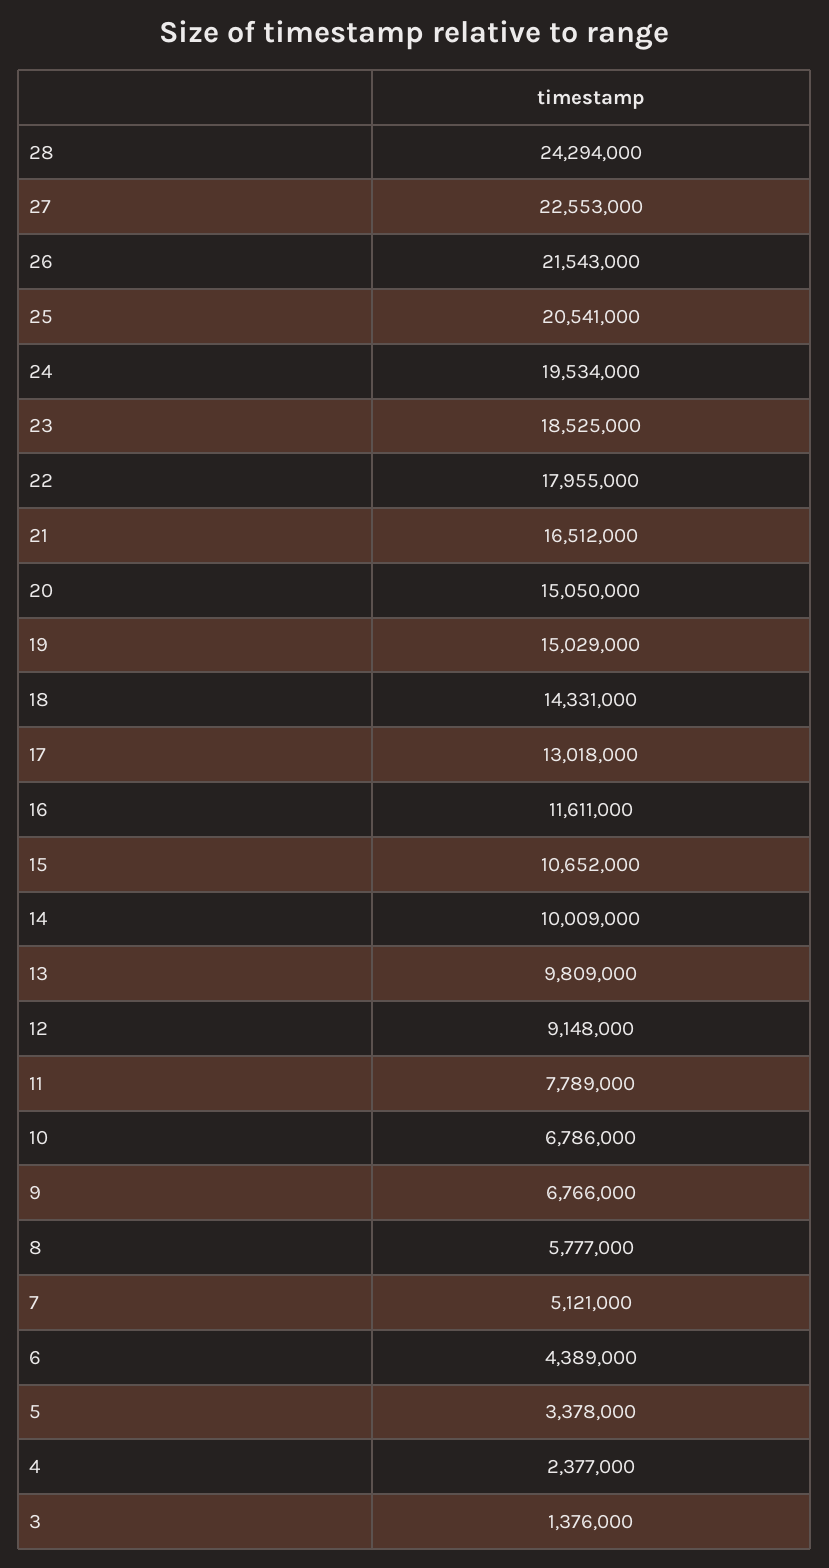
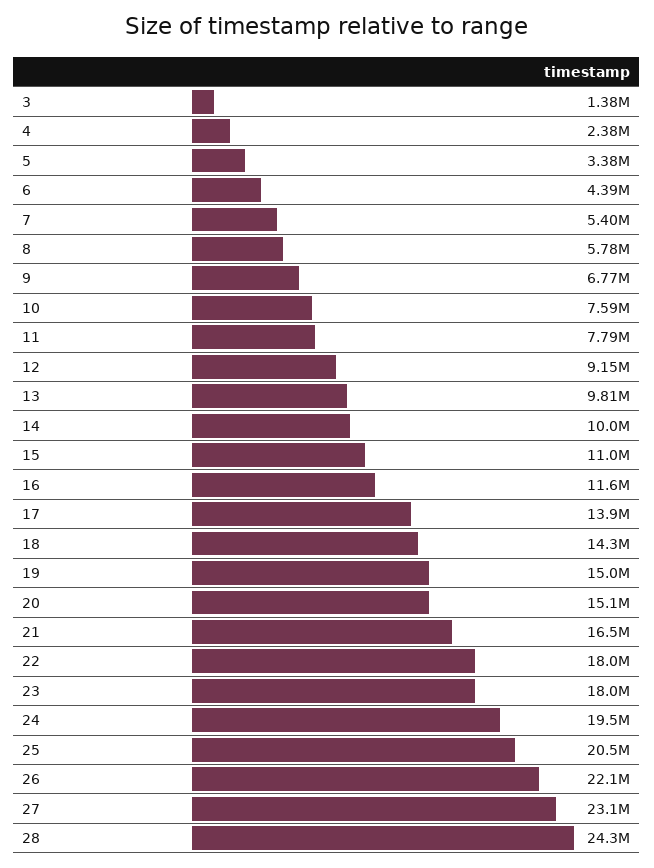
27: 22553000 -> 23100000
26: 21543000 -> 22100000
23: 18525000 -> 18000000
17: 13018000 -> 13900000
15: 10652000 -> 11000000
10: 6786000 -> 7590000
7: 5121000 -> 5400000

